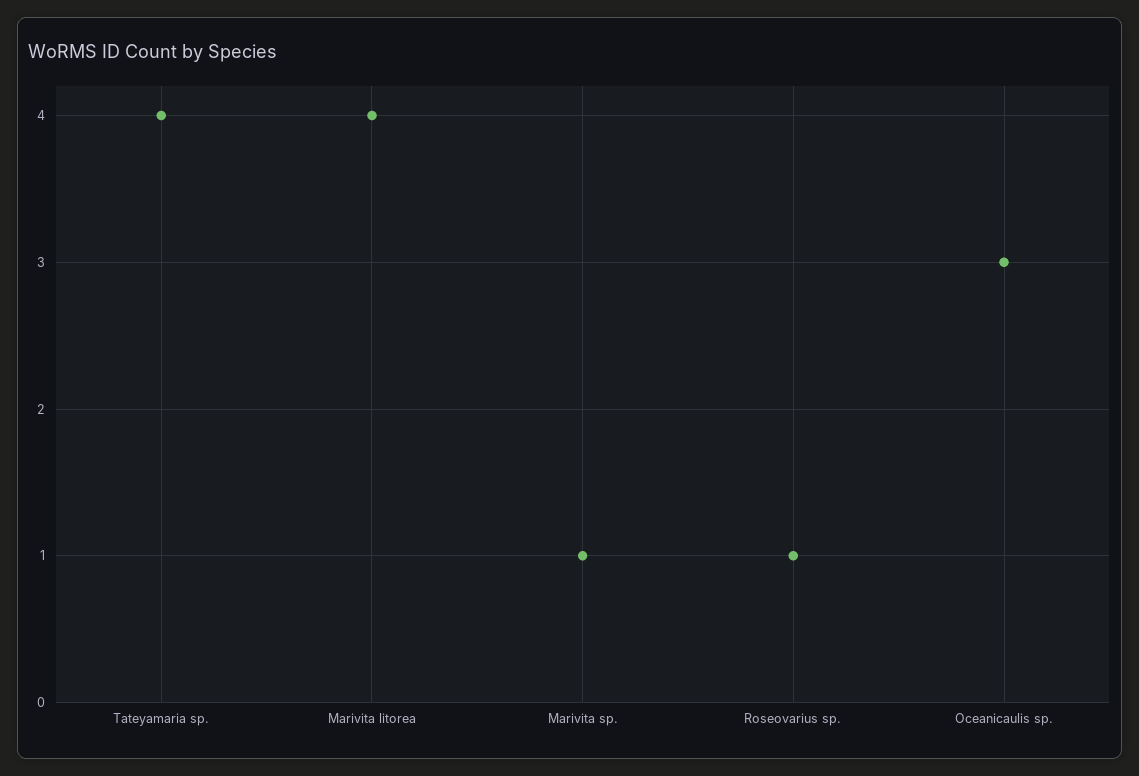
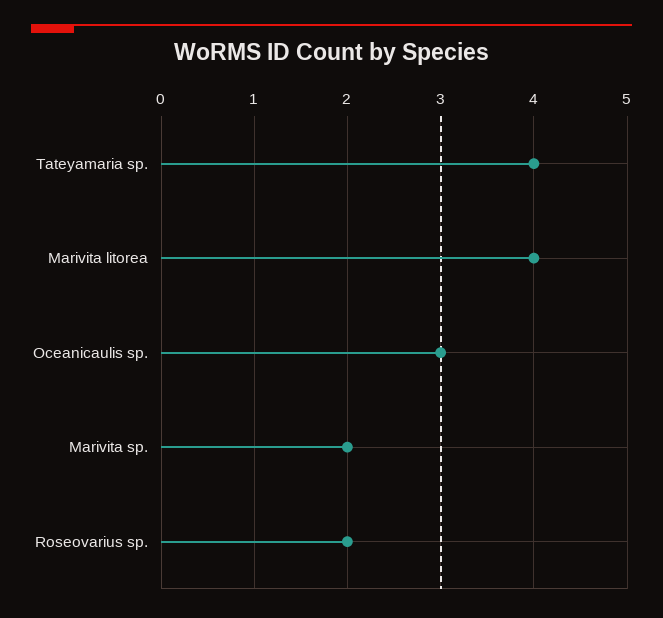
Marivita sp.: 1 -> 2
Roseovarius sp.: 1 -> 2

